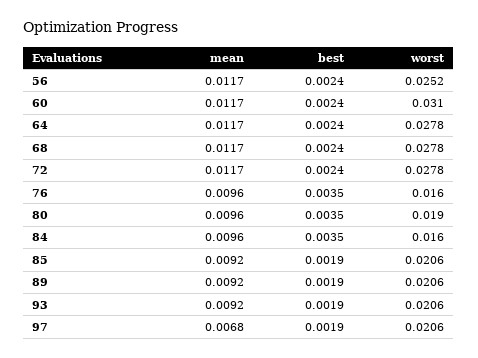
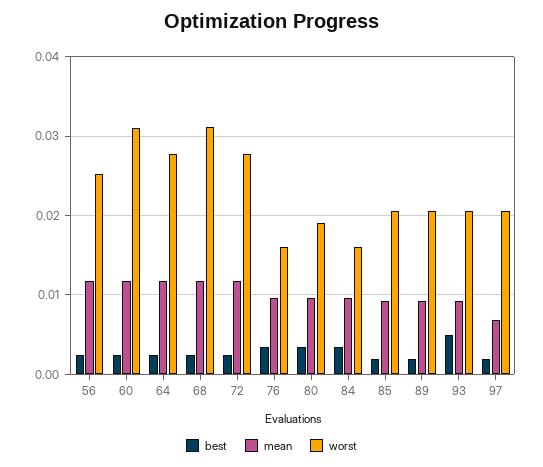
worst, 68: 0.0278 -> 0.031
best, 93: 0.0019 -> 0.005

